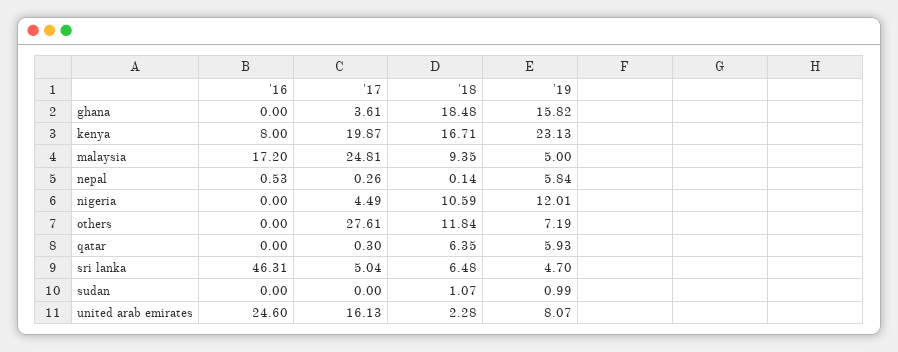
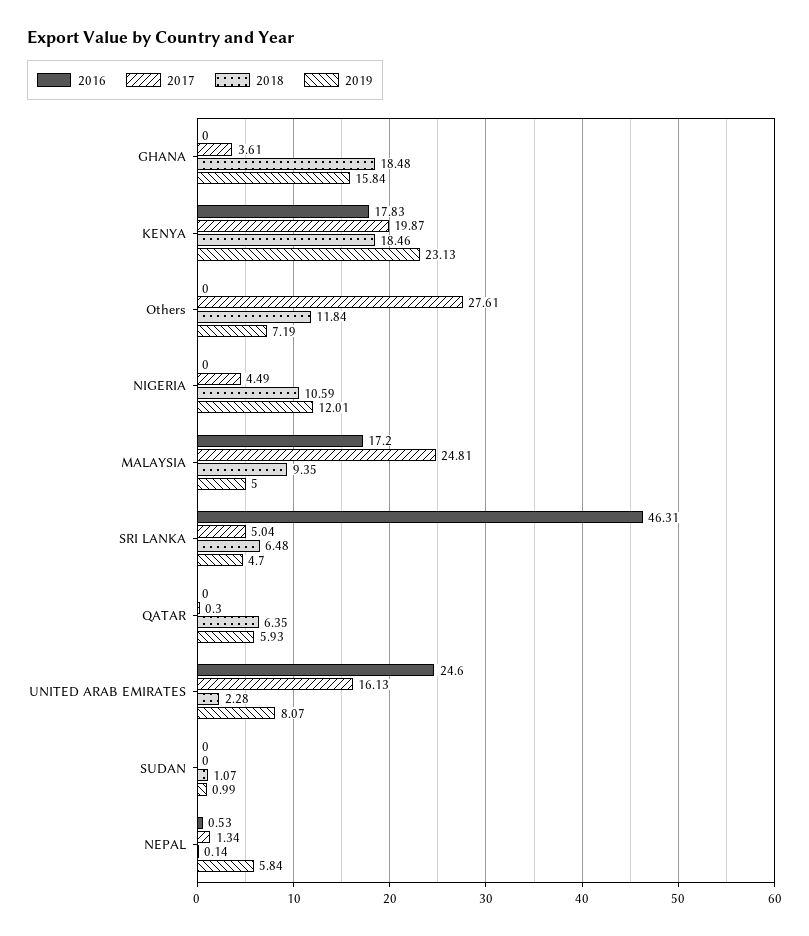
'19, ghana: 15.82 -> 15.84
'16, kenya: 8 -> 17.83
'18, kenya: 16.71 -> 18.46
'17, nepal: 0.26 -> 1.34

